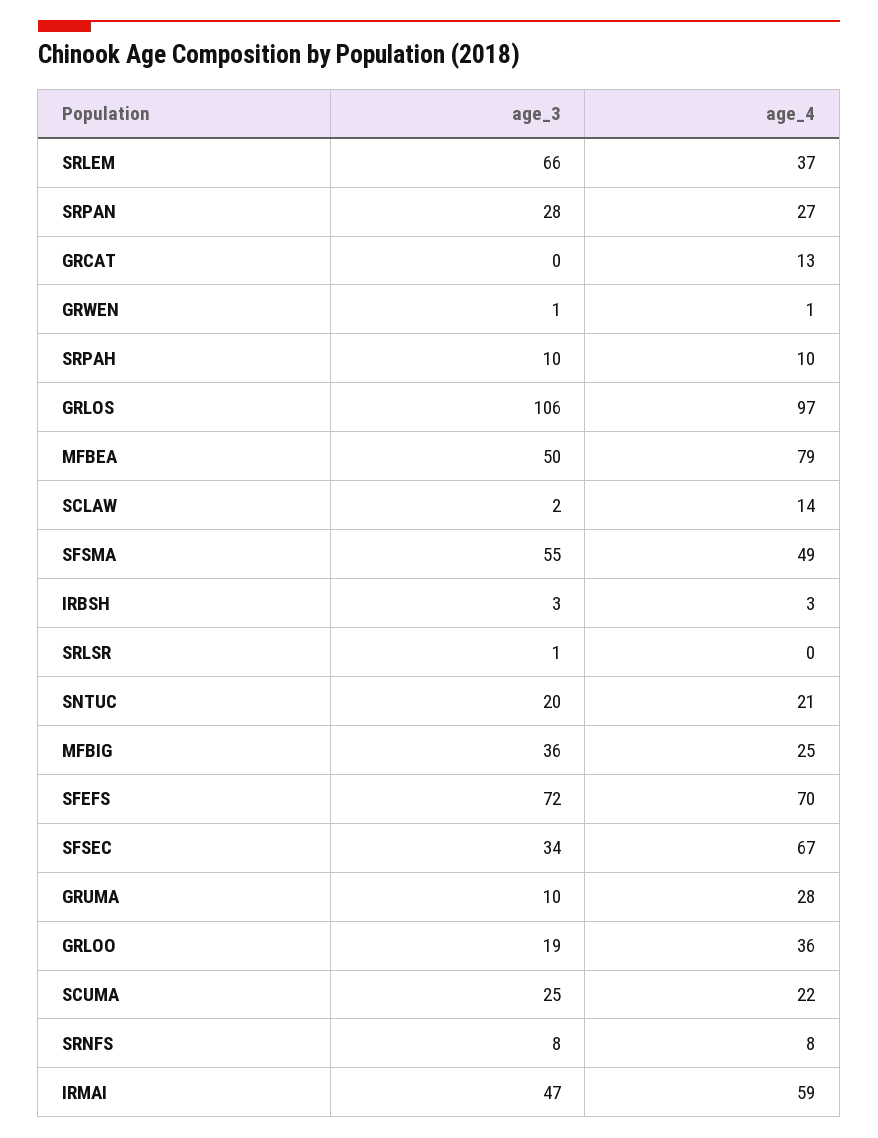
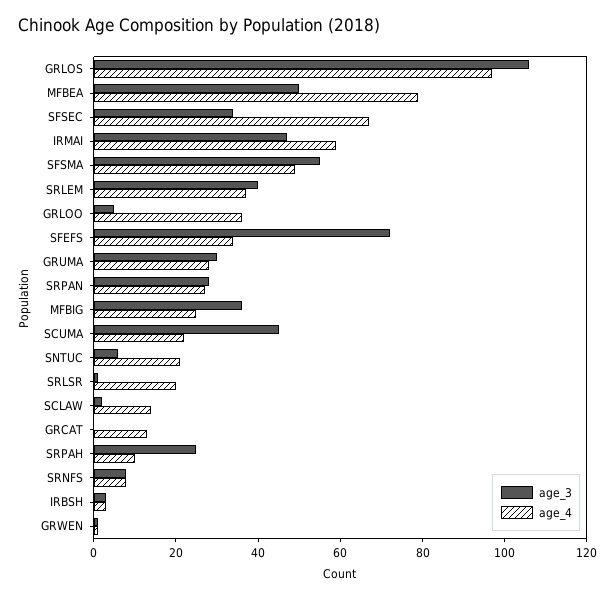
age_3, SRLEM: 66 -> 40
age_3, SRPAH: 10 -> 25
age_4, SRLSR: 0 -> 20
age_3, SNTUC: 20 -> 5
age_4, SFEFS: 70 -> 35
age_3, GRUMA: 10 -> 30
age_3, GRLOO: 19 -> 5
age_3, SCUMA: 25 -> 45

